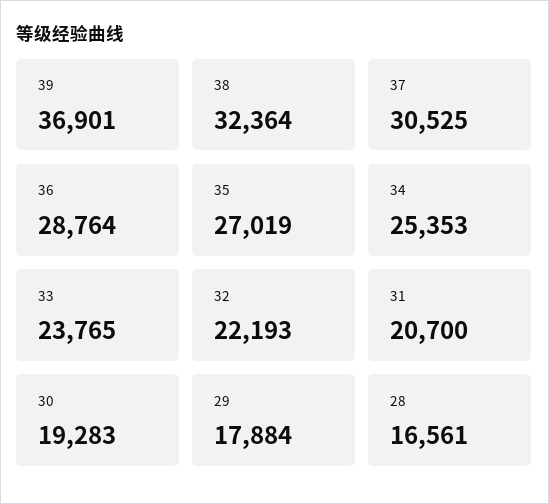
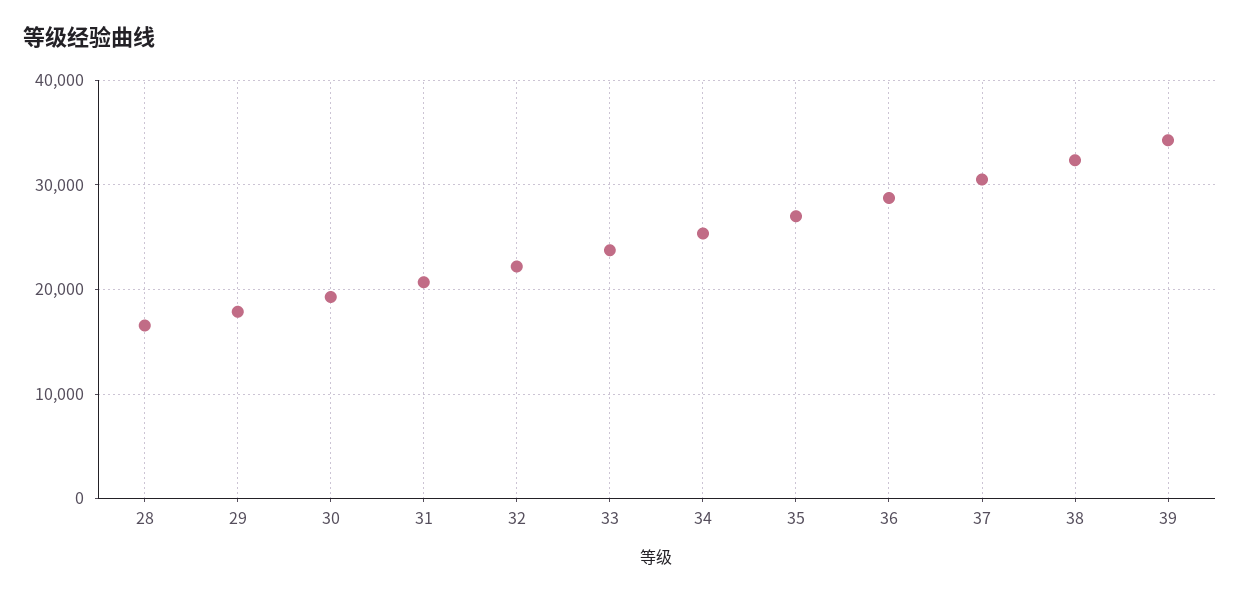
39: 36901 -> 34000

